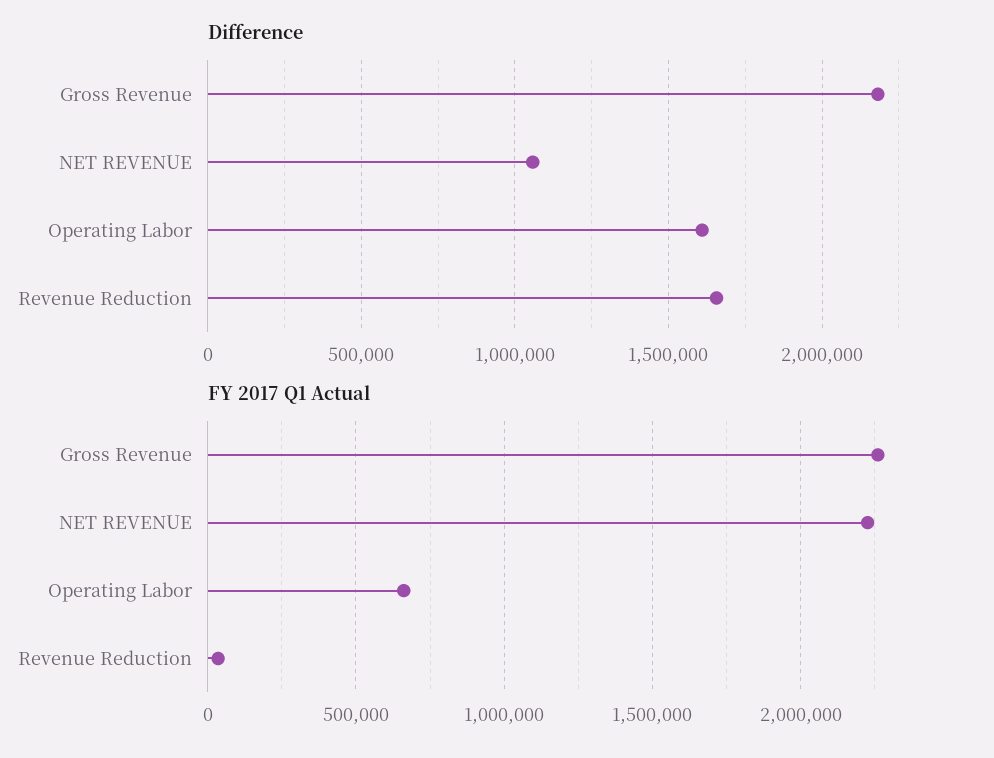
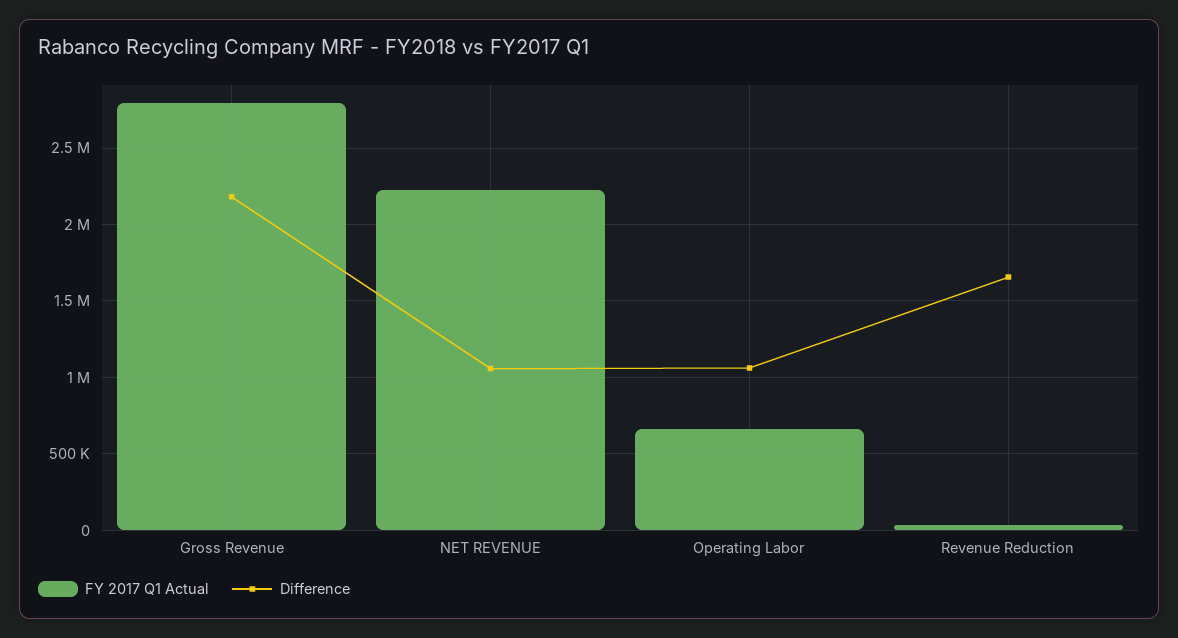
Difference, Operating Labor: 1600000 -> 1050000
FY 2017 Q1 Actual, Gross Revenue: 2250000 -> 2800000

